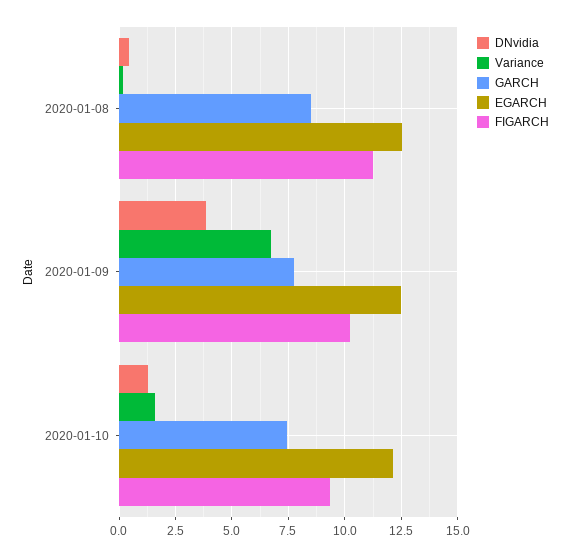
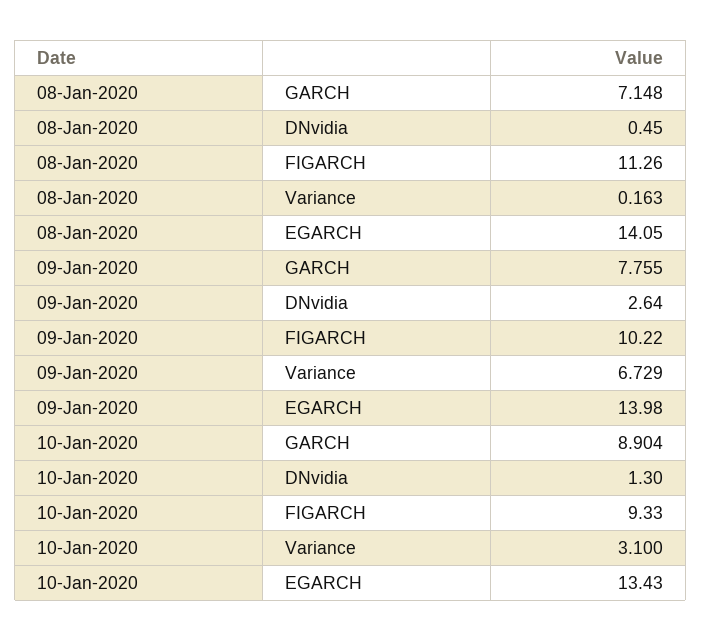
GARCH, 2020-01-08: 8.5 -> 7.148
EGARCH, 2020-01-08: 12.5 -> 14.05
DNvidia, 2020-01-09: 4 -> 2.64
EGARCH, 2020-01-09: 12.5 -> 13.98
Variance, 2020-01-10: 1.5 -> 3.1
GARCH, 2020-01-10: 7.5 -> 8.904
EGARCH, 2020-01-10: 12 -> 13.43

